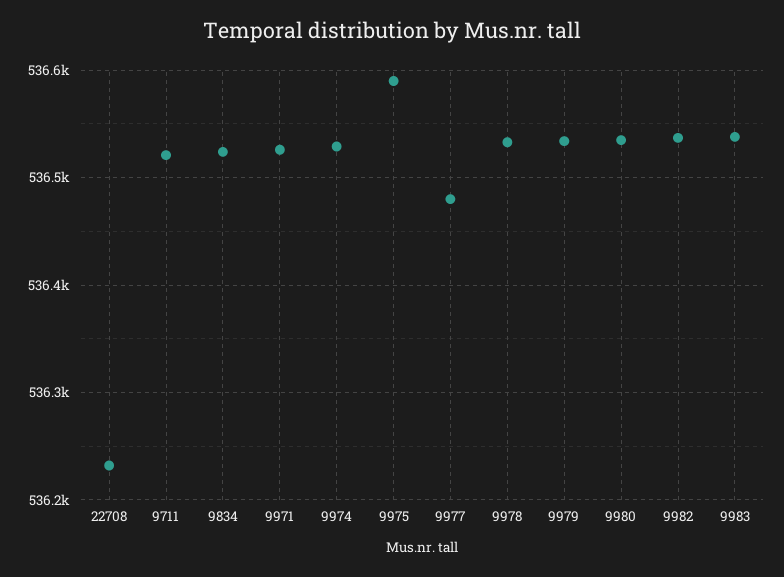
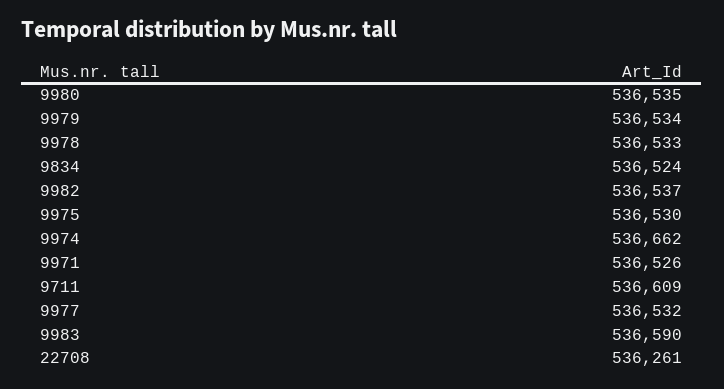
22708: 536230 -> 536261
9711: 536520 -> 536609
9974: 536530 -> 536662
9975: 536590 -> 536530
9977: 536480 -> 536532
9983: 536540 -> 536590

